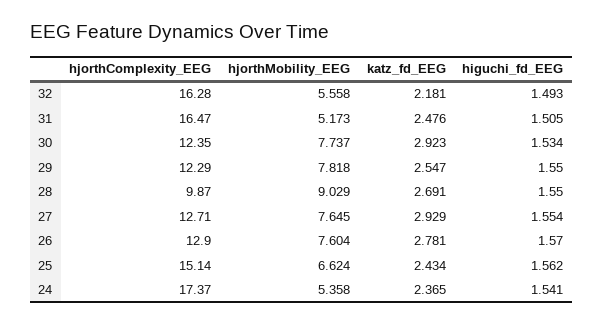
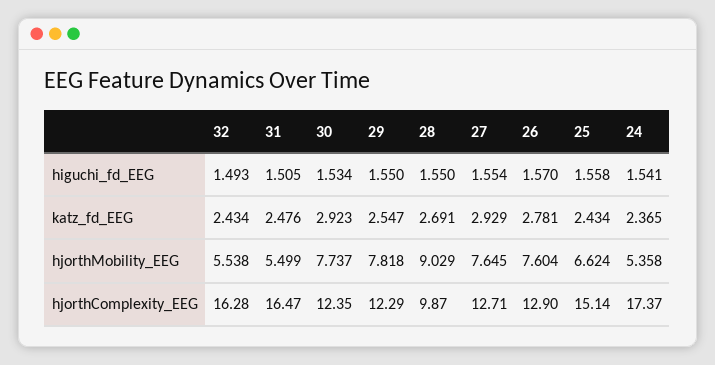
hjorthMobility_EEG, 32: 5.558 -> 5.538
katz_fd_EEG, 32: 2.181 -> 2.434
hjorthMobility_EEG, 31: 5.173 -> 5.499
higuchi_fd_EEG, 25: 1.562 -> 1.558

